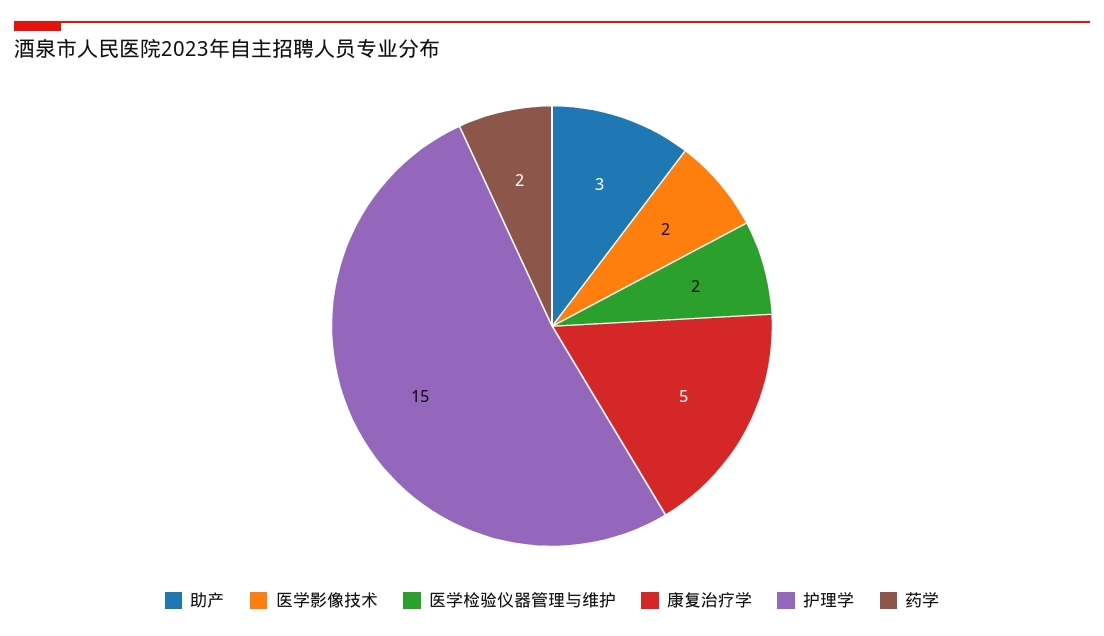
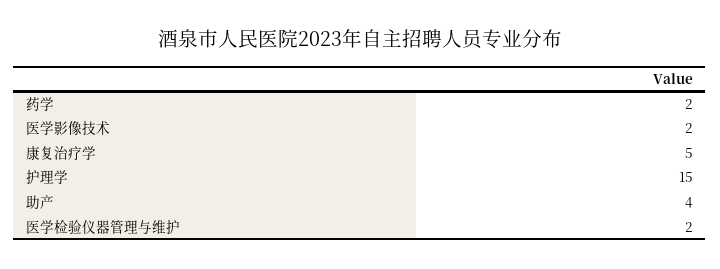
助产: 3 -> 4

